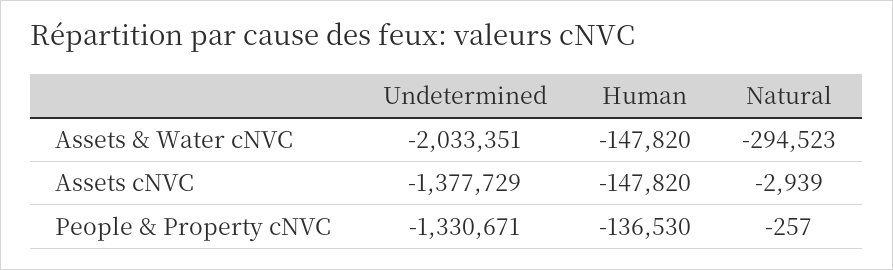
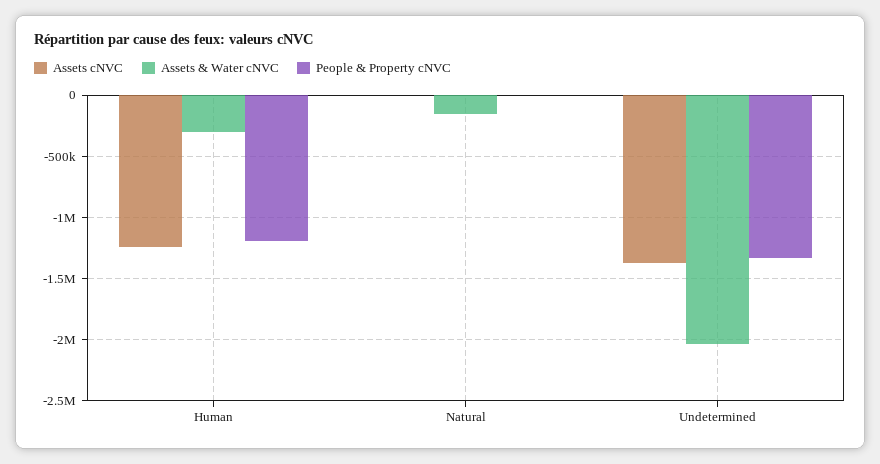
Assets & Water cNVC, Human: -147820 -> -300000
Assets & Water cNVC, Natural: -294523 -> -150000
Assets cNVC, Human: -147820 -> -1250000
People & Property cNVC, Human: -136530 -> -1200000

